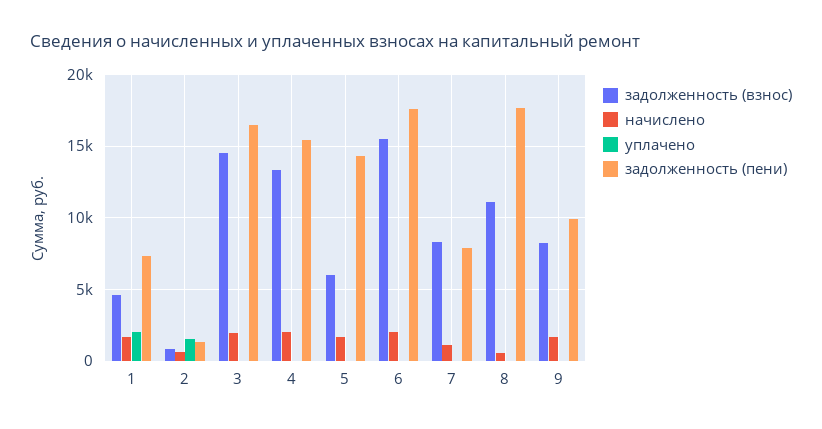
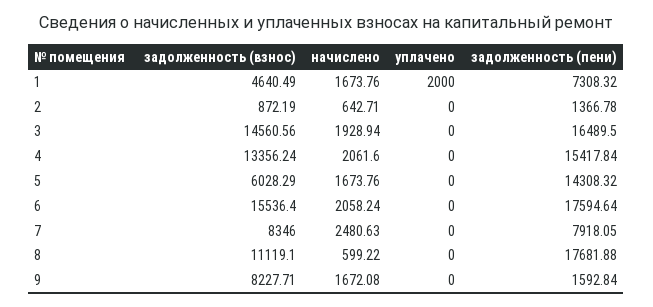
уплачено, 2: 1500 -> 0
начислено, 7: 1000 -> 2480.63
задолженность (пени), 9: 10000 -> 1592.84

